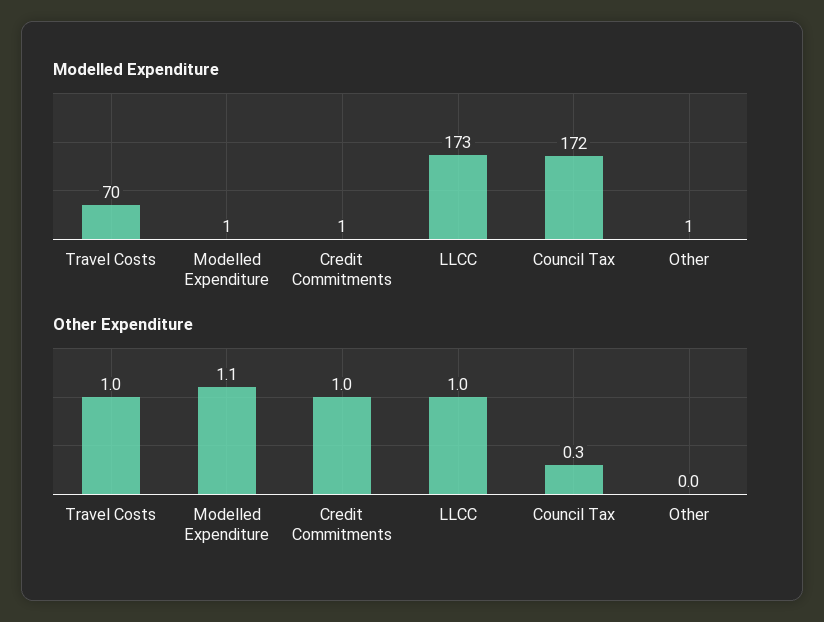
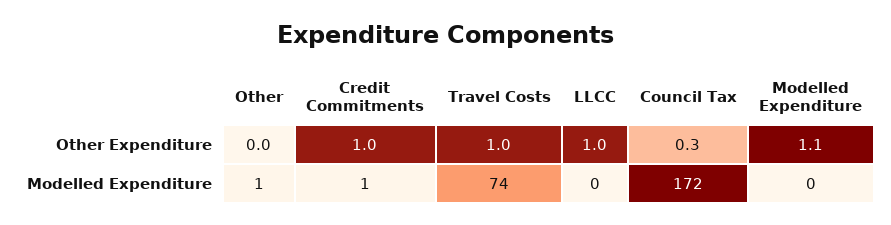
Modelled Expenditure, Travel Costs: 70 -> 74
Modelled Expenditure, Modelled Expenditure: 1 -> 0
Modelled Expenditure, LLCC: 173 -> 0

